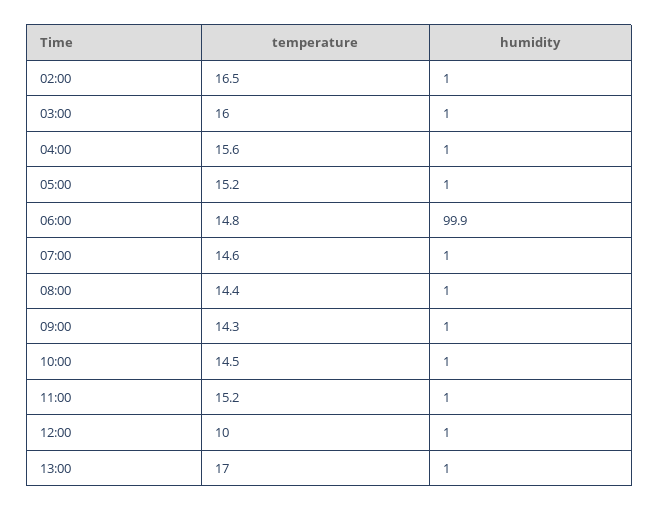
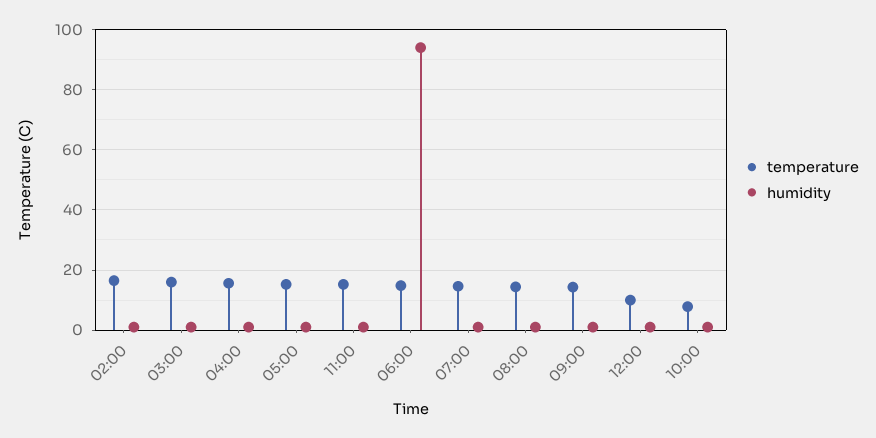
humidity, 06:00: 99.9 -> 94
temperature, 10:00: 14.5 -> 8
temperature, 13:00: 17 -> none
humidity, 13:00: 1 -> none

